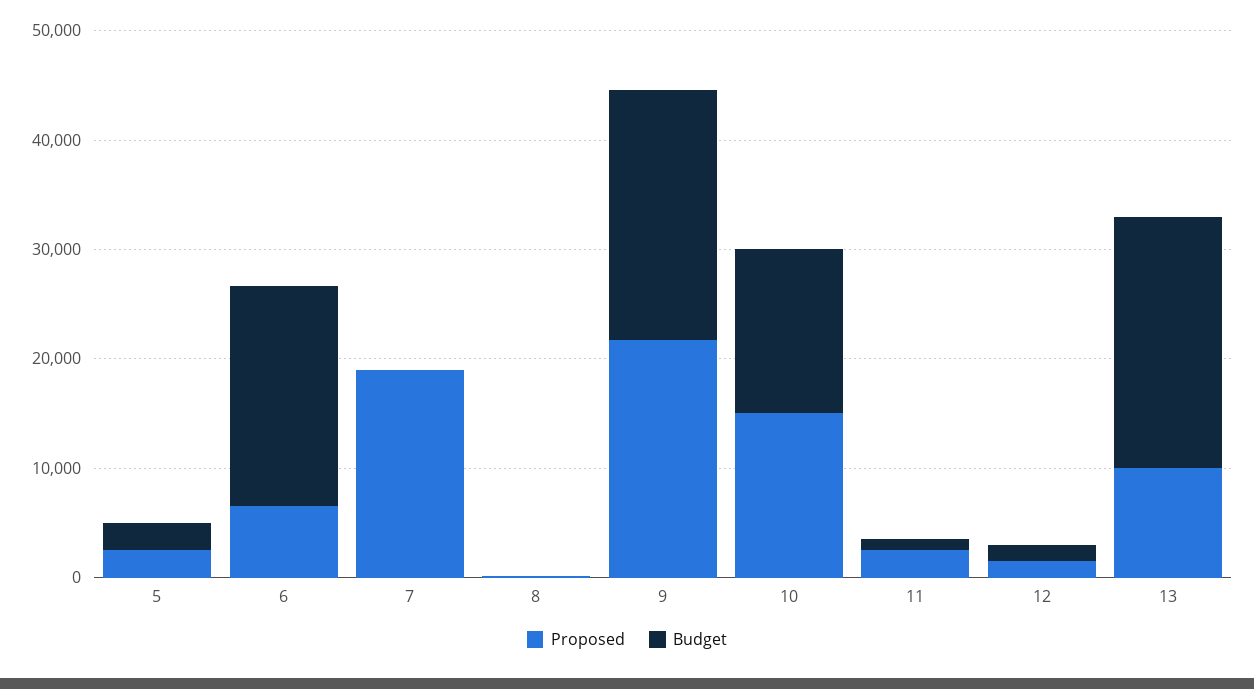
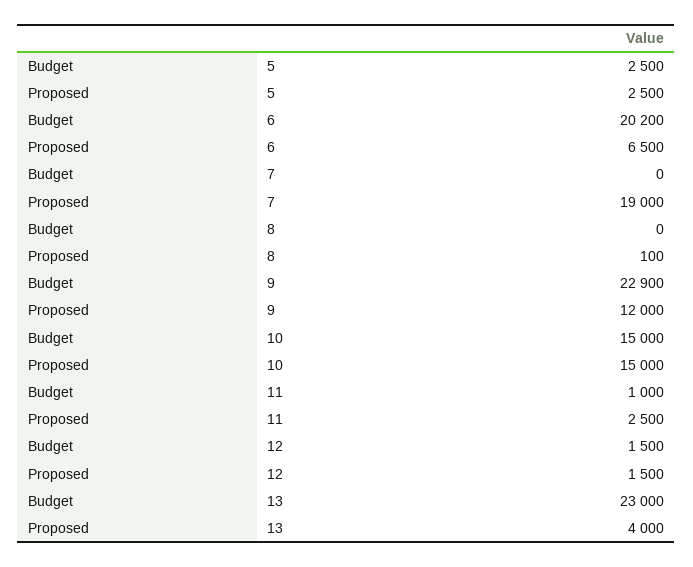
Proposed, 9: 22000 -> 12000
Proposed, 13: 10000 -> 4000

